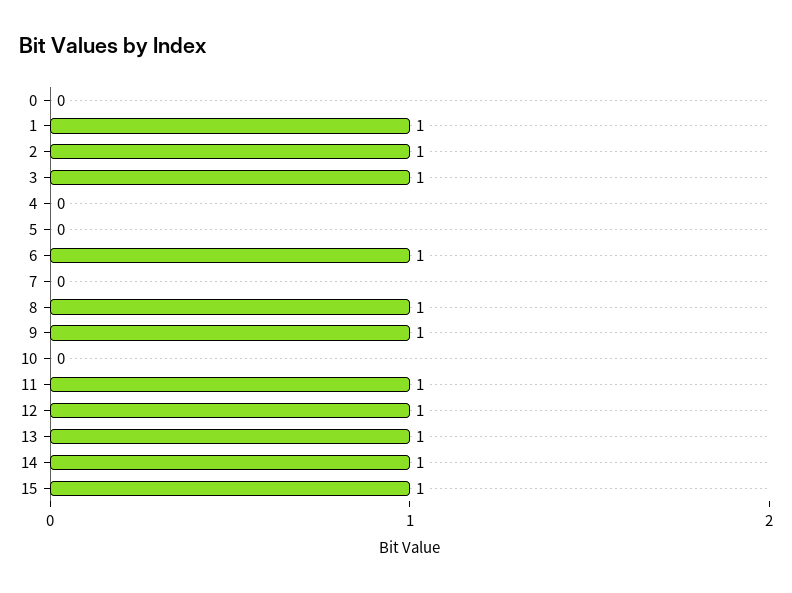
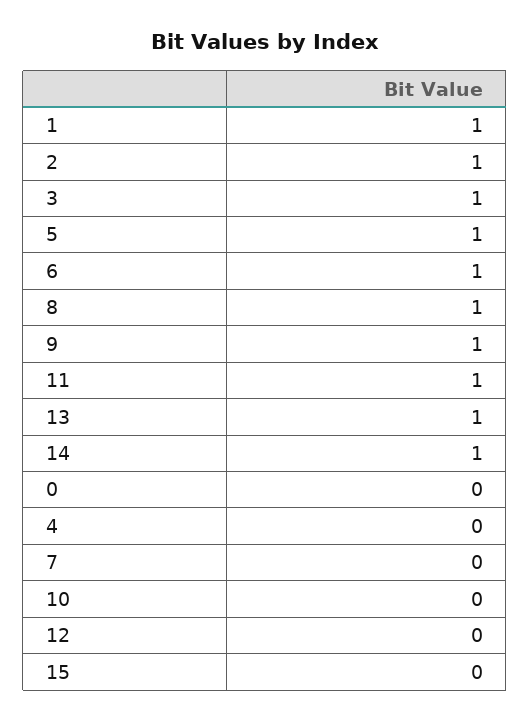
5: 0 -> 1
12: 1 -> 0
15: 1 -> 0

